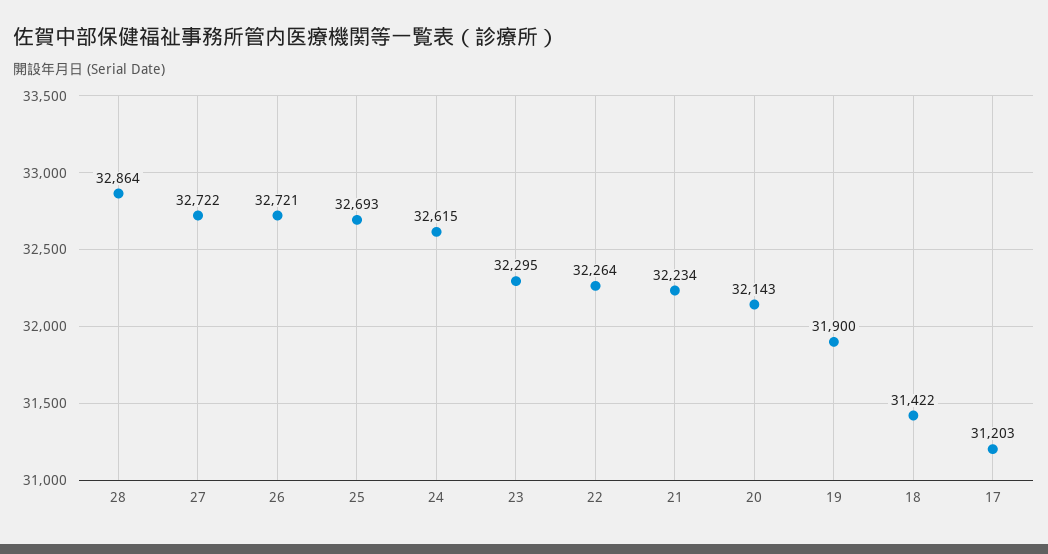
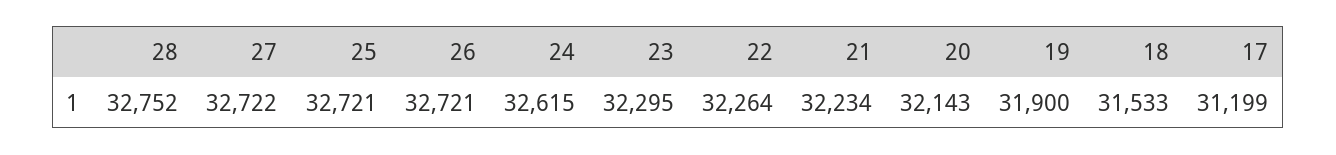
28: 32864 -> 32752
25: 32693 -> 32721
18: 31422 -> 31533
17: 31203 -> 31199

